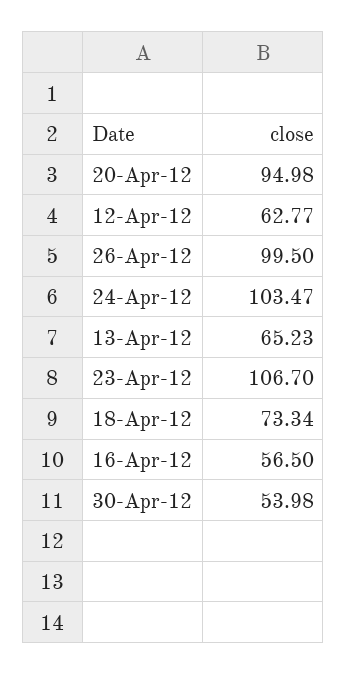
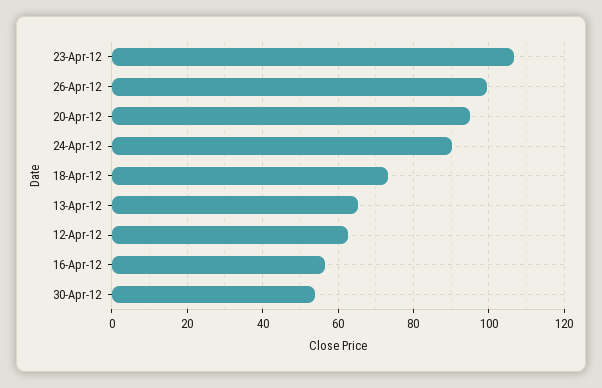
24-Apr-12: 103.47 -> 90

